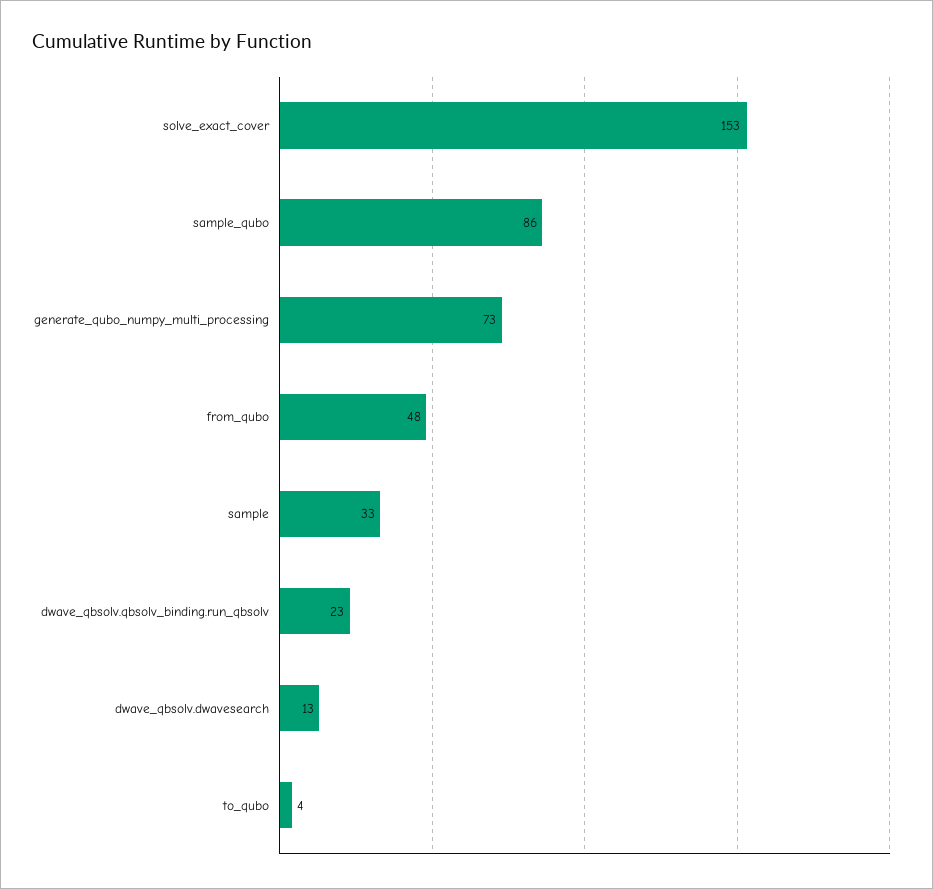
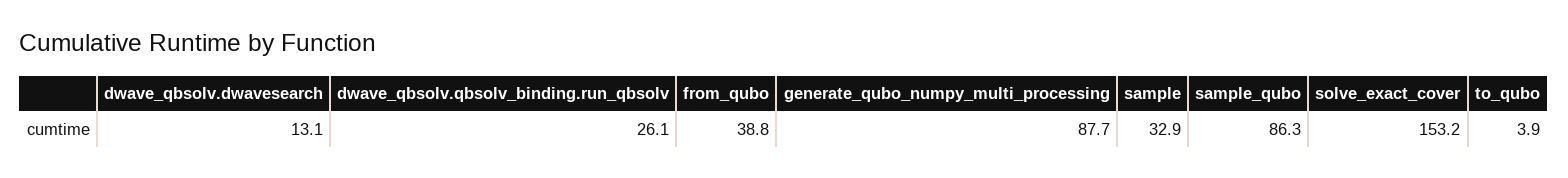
generate_qubo_numpy_multi_processing: 73 -> 87.7
from_qubo: 48 -> 38.8
dwave_qbsolv.qbsolv_binding.run_qbsolv: 23 -> 26.1

